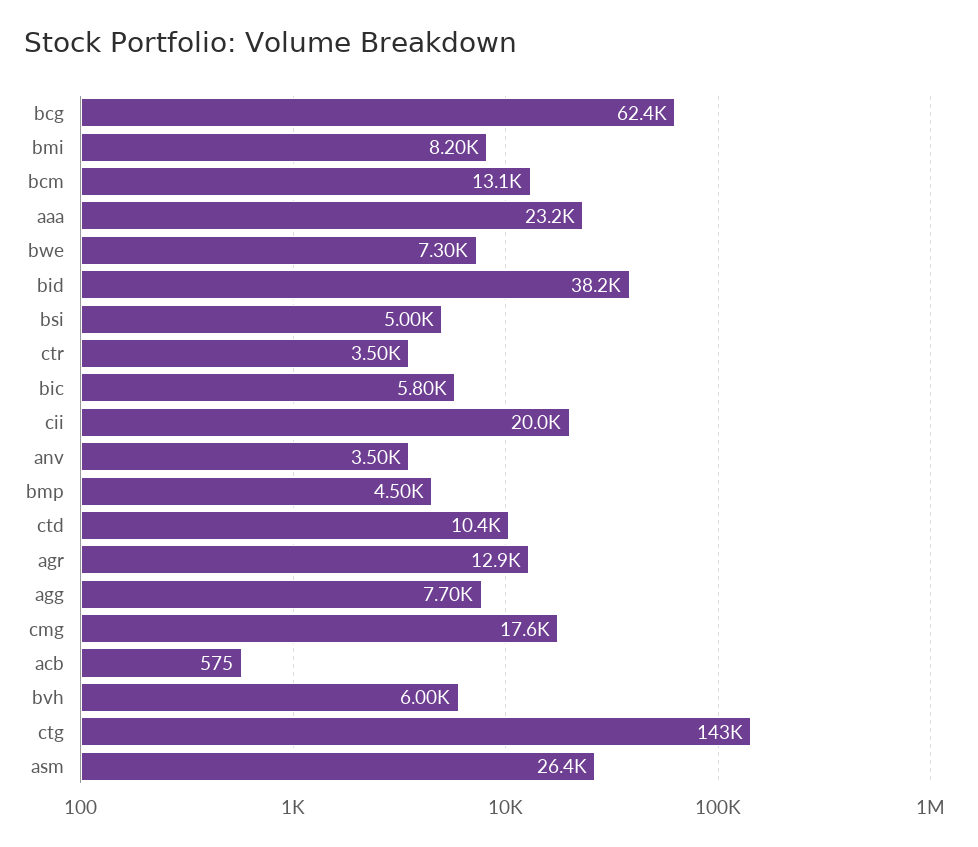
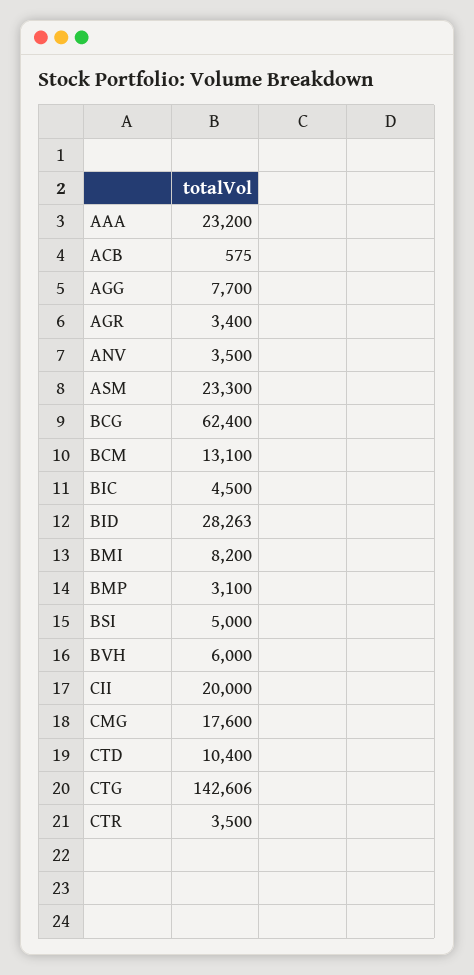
bwe: 7300 -> none
bid: 38200 -> 28263
bic: 5800 -> 4500
bmp: 4500 -> 3100
agr: 12900 -> 3400
asm: 26400 -> 23300

